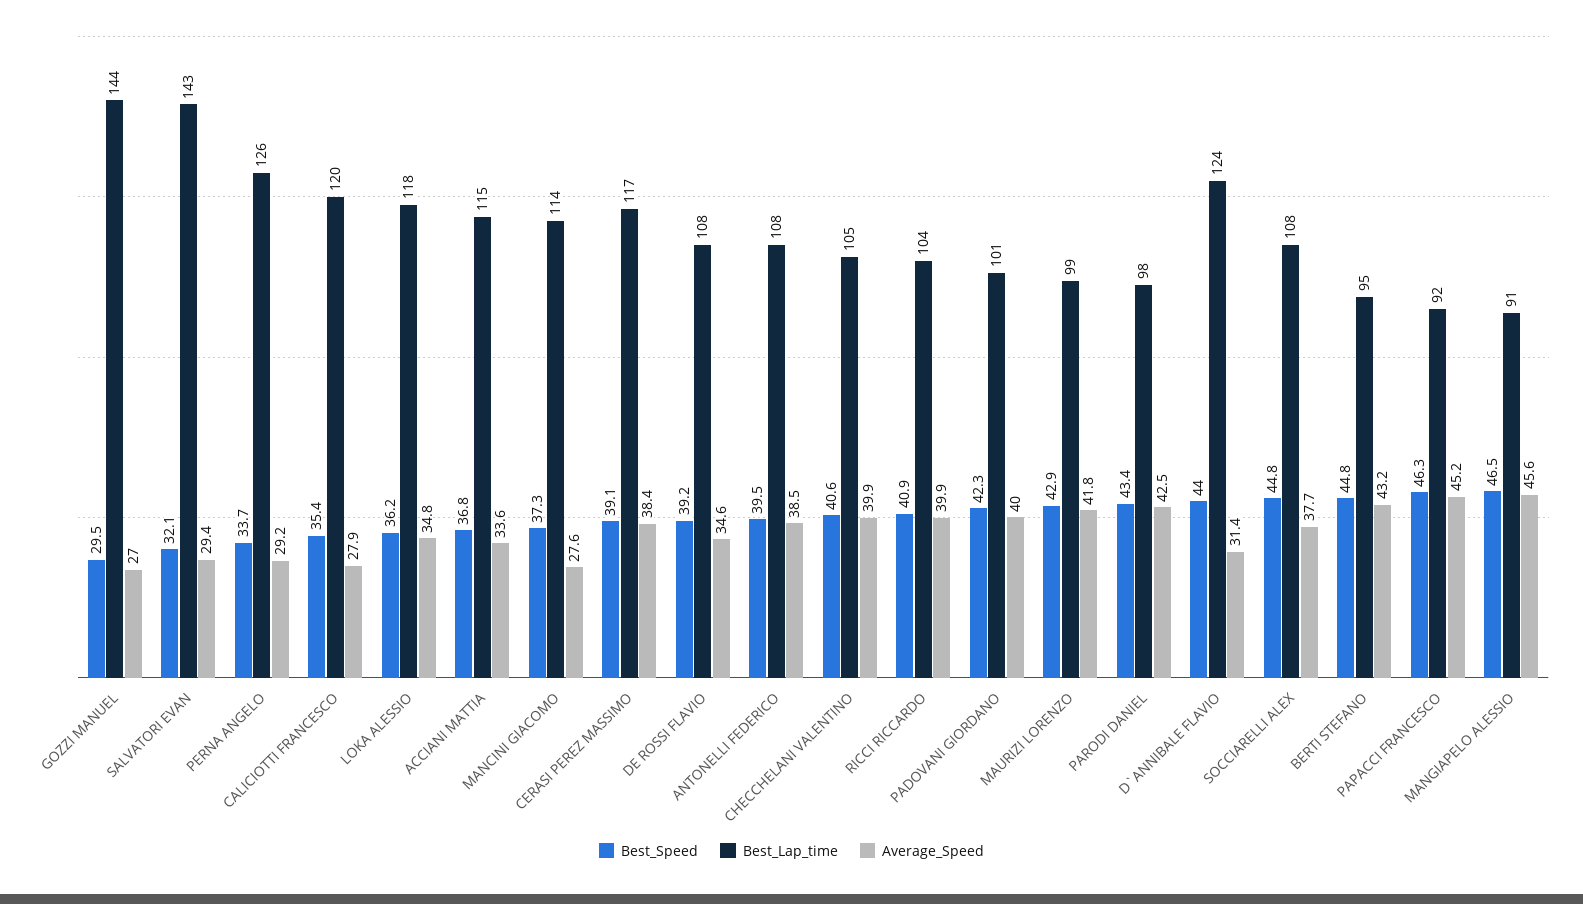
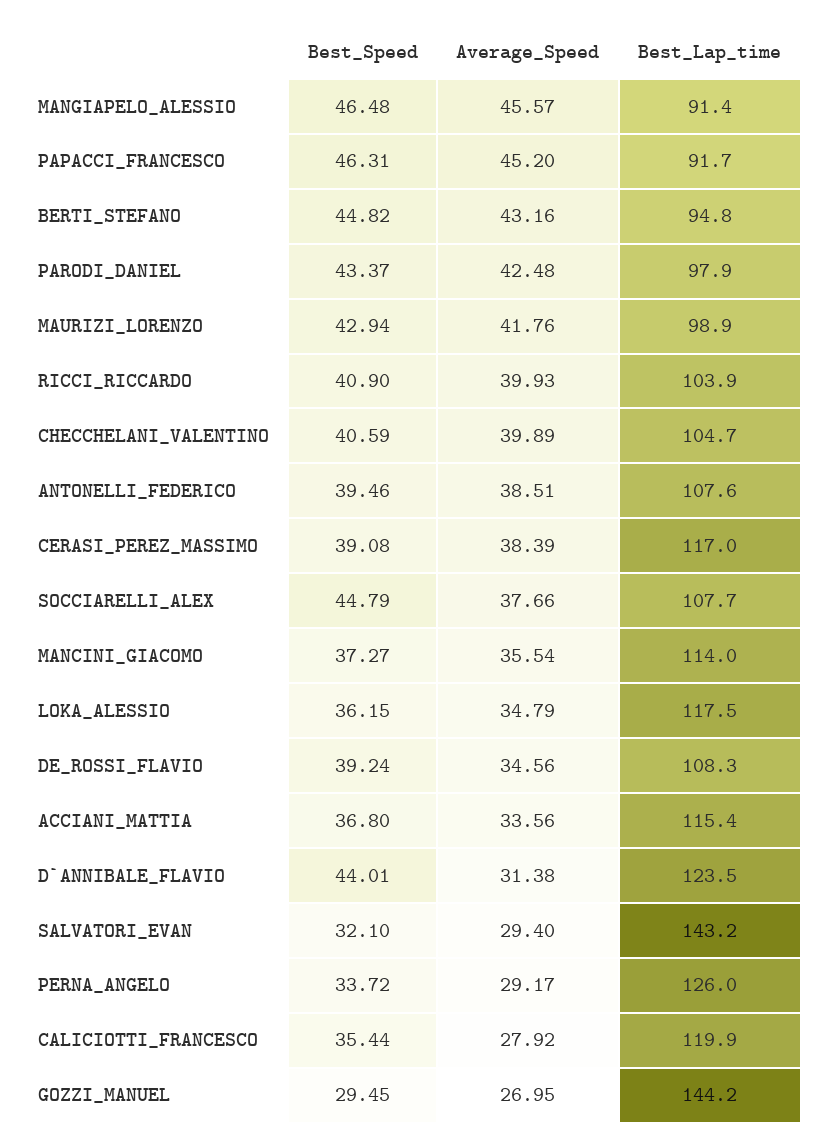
Average_Speed, MANCINI GIACOMO: 27.6 -> 35.54
Best_Speed, PADOVANI GIORDANO: 42.3 -> none
Best_Lap_time, PADOVANI GIORDANO: 101 -> none
Average_Speed, PADOVANI GIORDANO: 40 -> none

